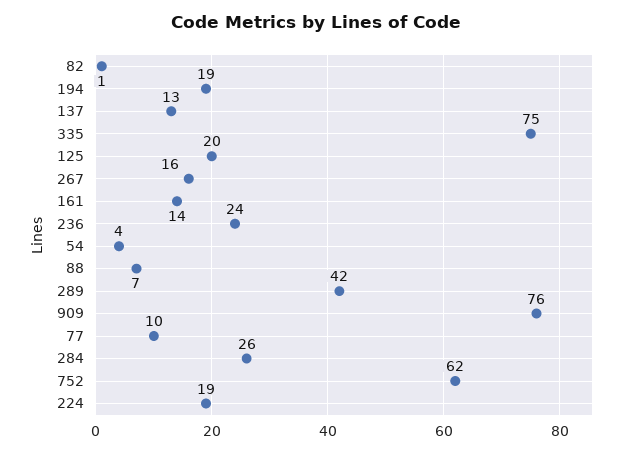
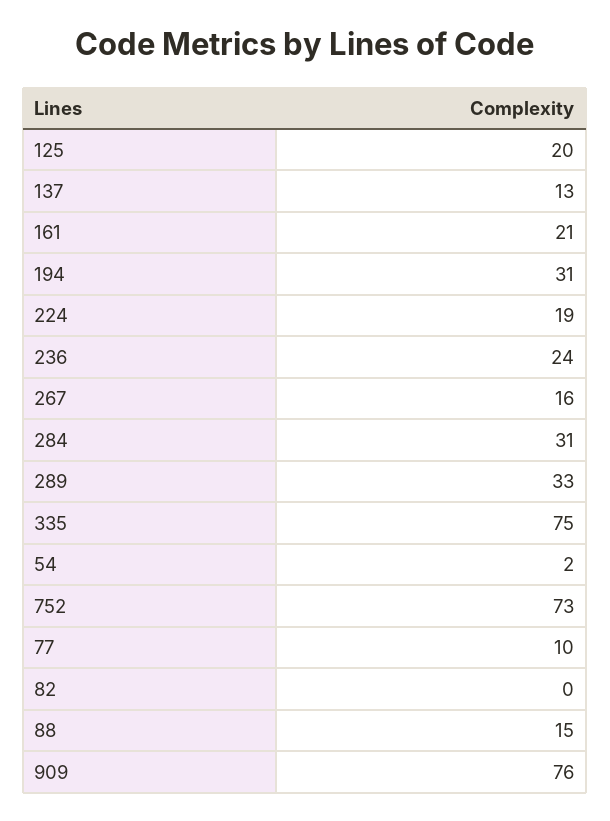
82: 1 -> 0
194: 19 -> 31
161: 14 -> 21
54: 4 -> 2
88: 7 -> 15
289: 42 -> 33
284: 26 -> 31
752: 62 -> 73

